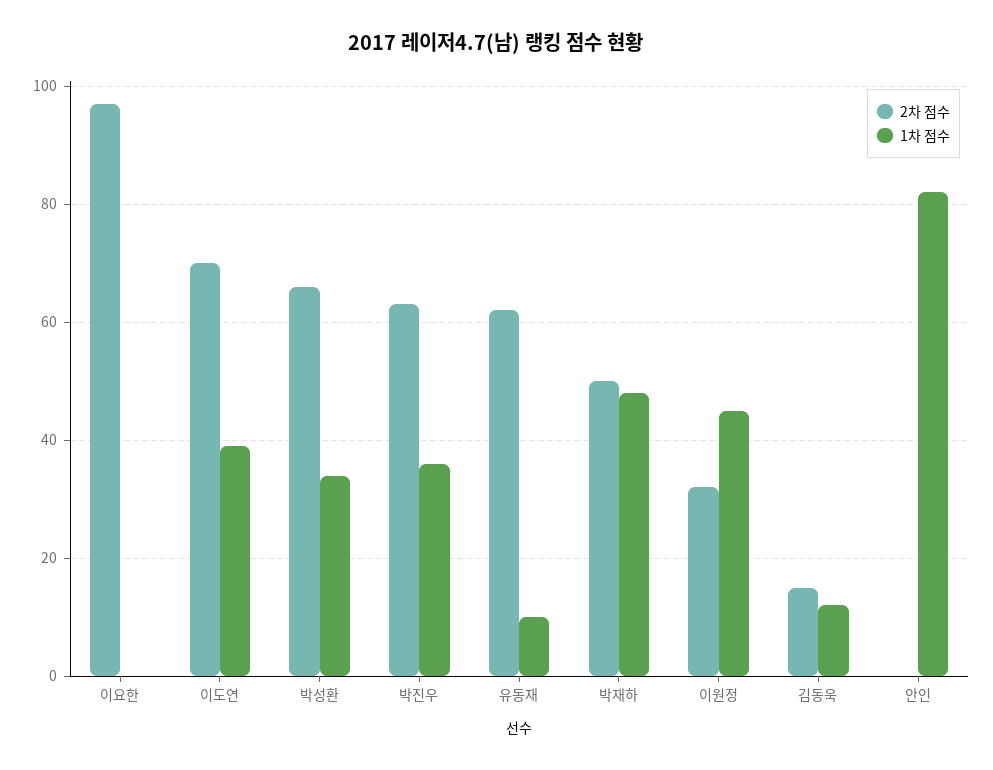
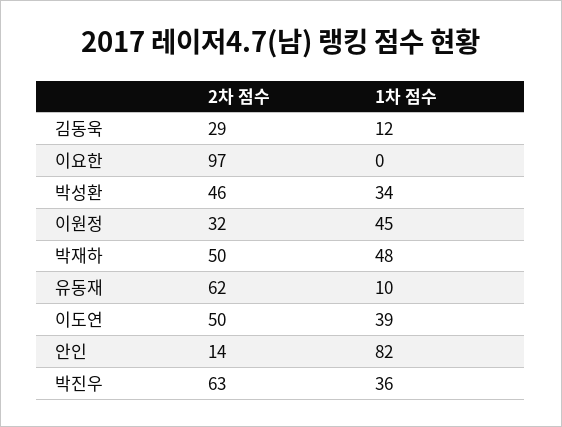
2차 점수, 이도연: 70 -> 50
2차 점수, 박성환: 65 -> 46
2차 점수, 김동욱: 15 -> 29
2차 점수, 안인: 0 -> 14

